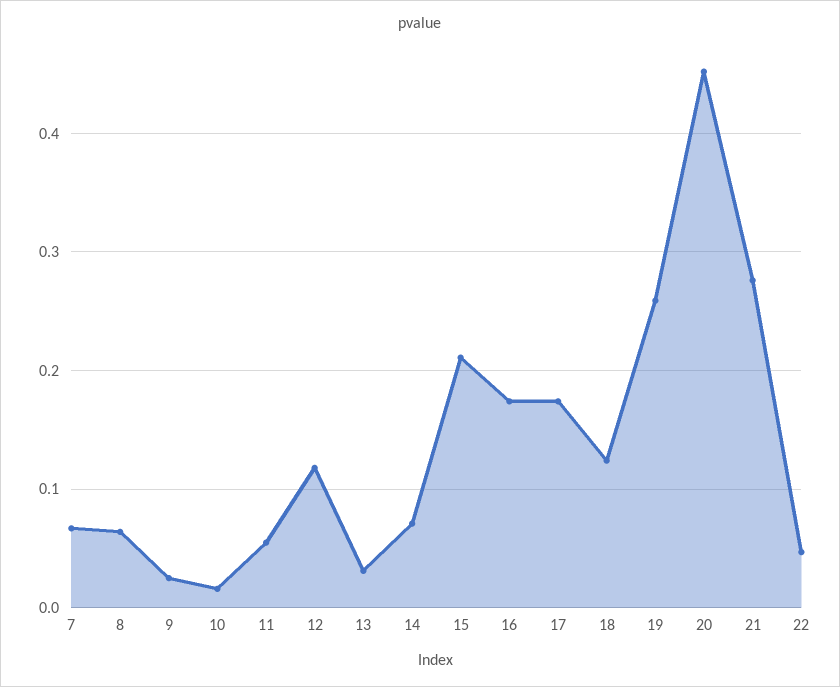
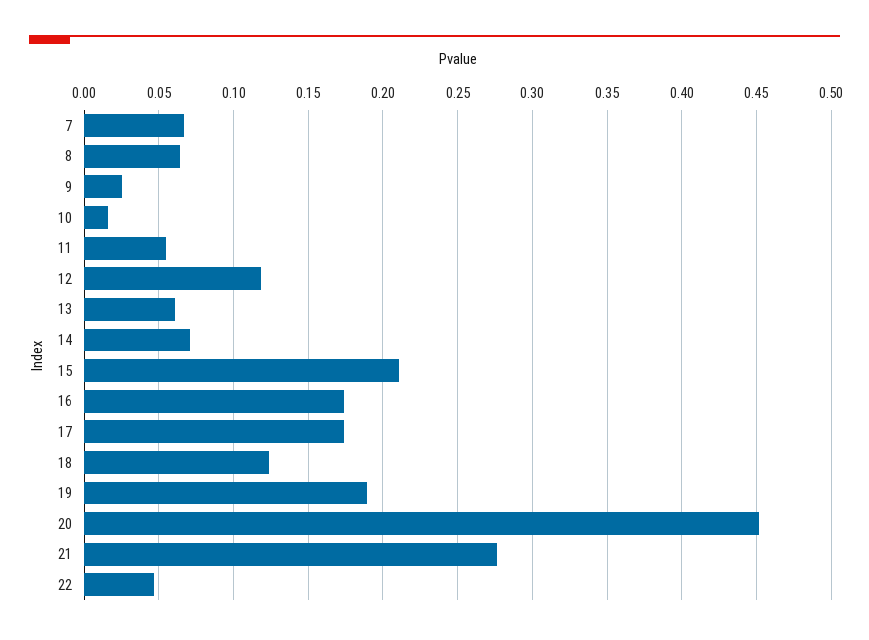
13: 0.03 -> 0.06
19: 0.26 -> 0.19

